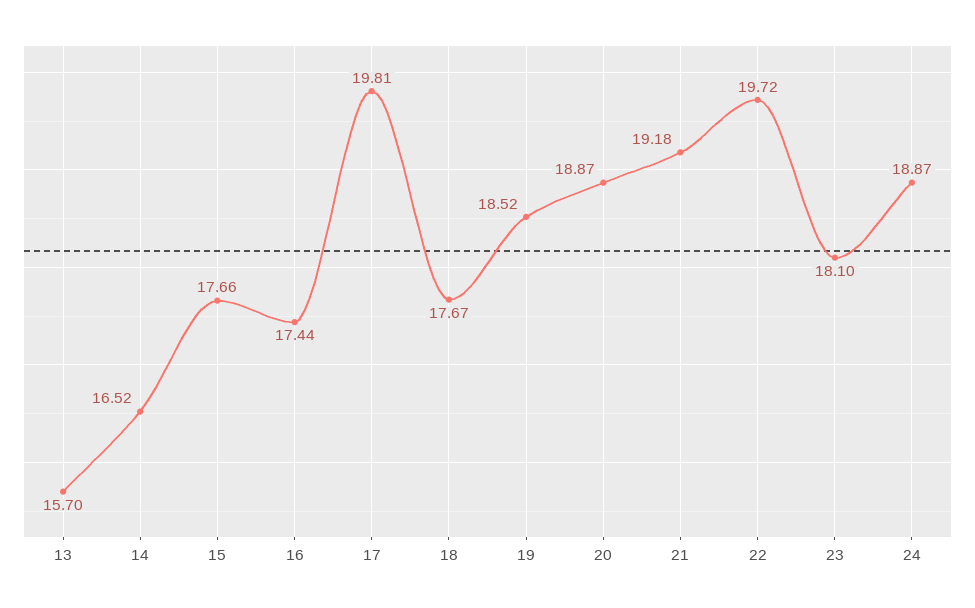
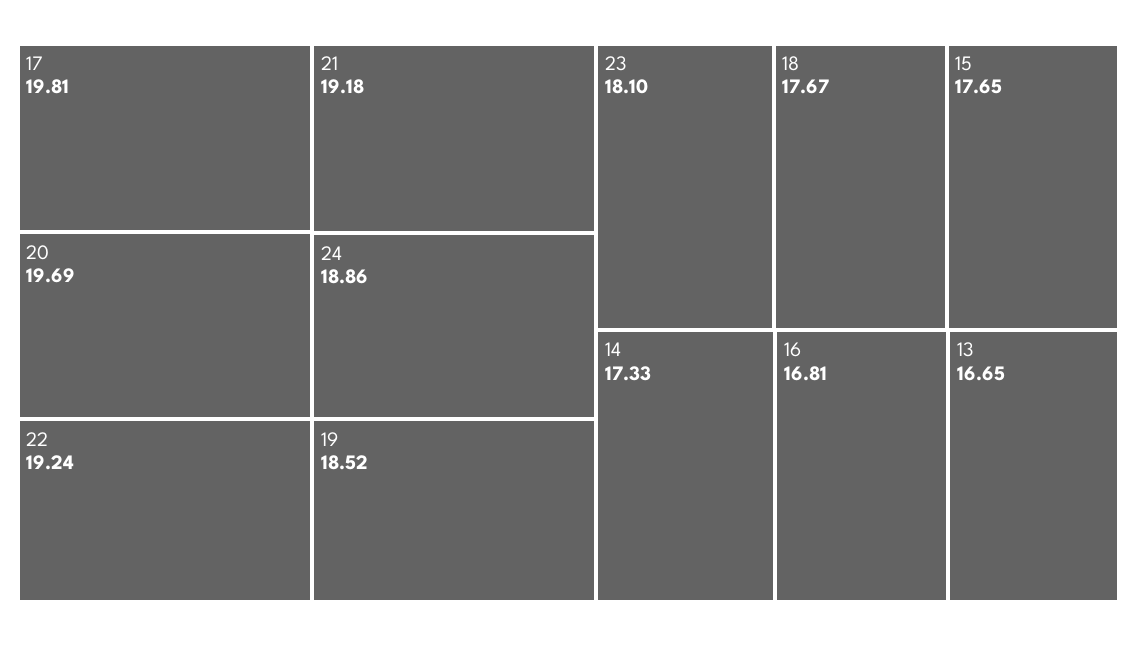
13: 15.7 -> 16.65
14: 16.52 -> 17.33
15: 17.66 -> 17.65
16: 17.44 -> 16.81
20: 18.87 -> 19.69
22: 19.72 -> 19.24
24: 18.87 -> 18.86

